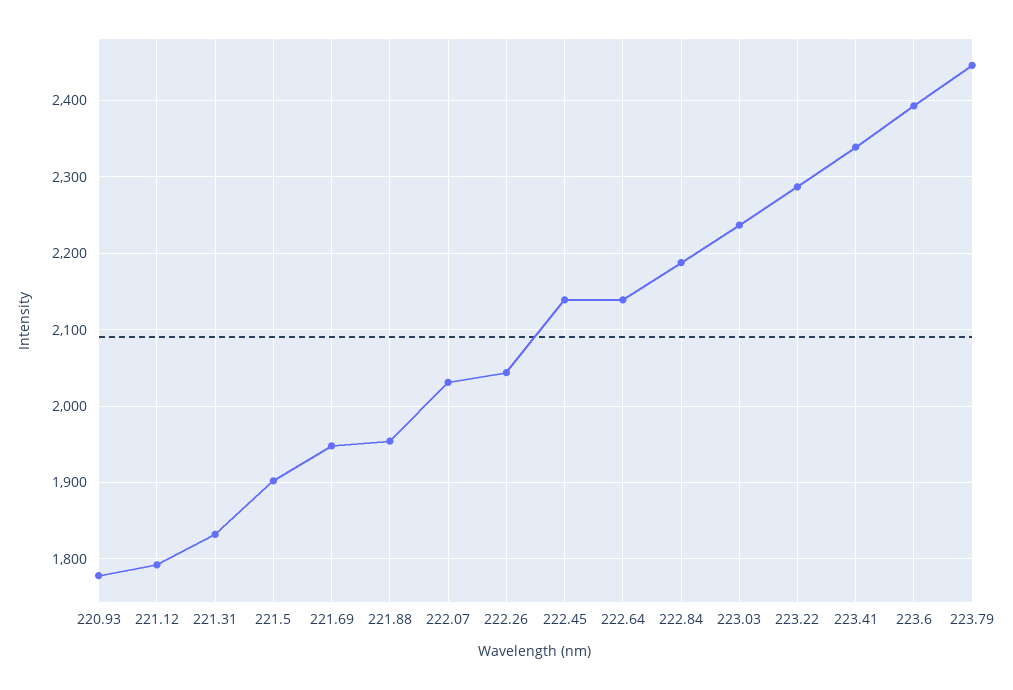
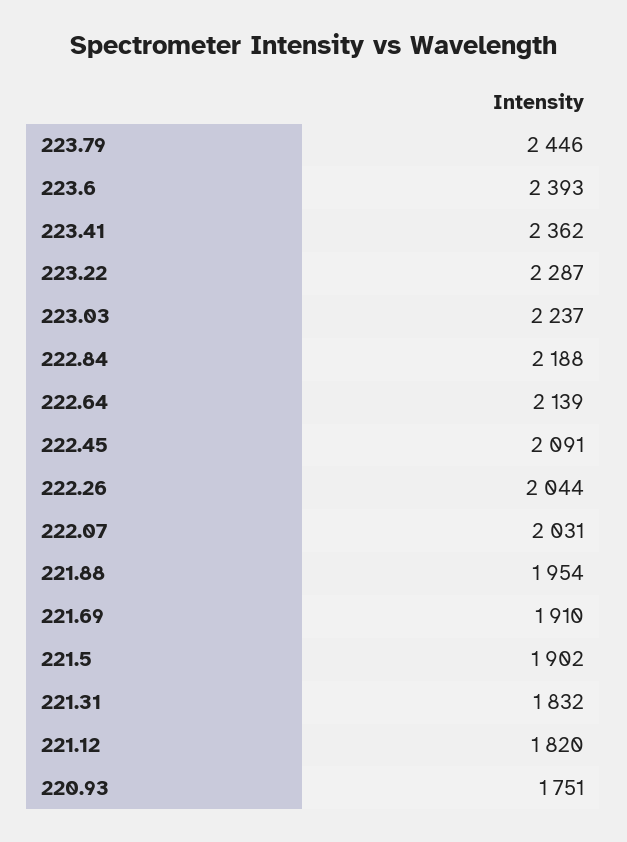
220.93: 1780 -> 1751
221.12: 1790 -> 1820
221.69: 1950 -> 1910
222.45: 2140 -> 2091
223.41: 2340 -> 2362

